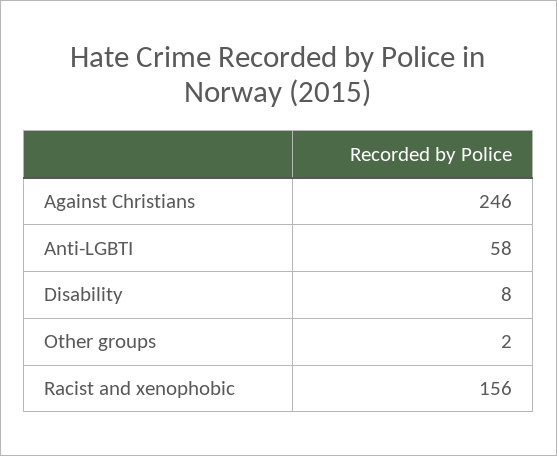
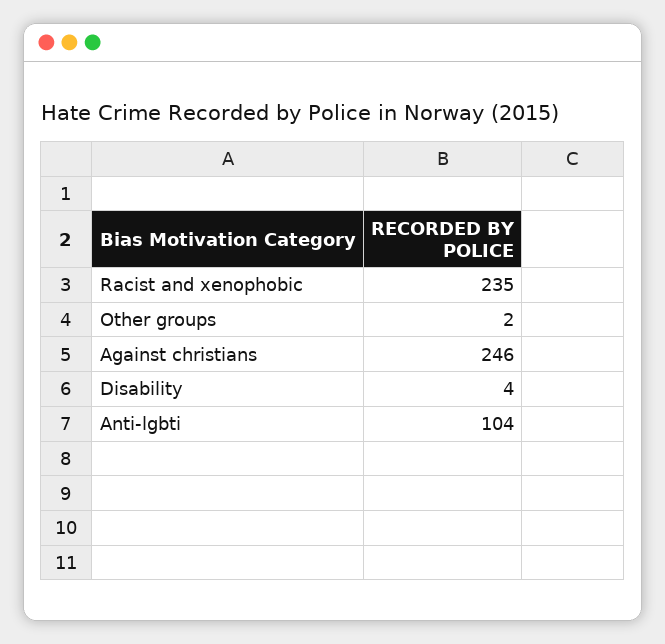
Anti-LGBTI: 58 -> 104
Disability: 8 -> 4
Racist and xenophobic: 156 -> 235

